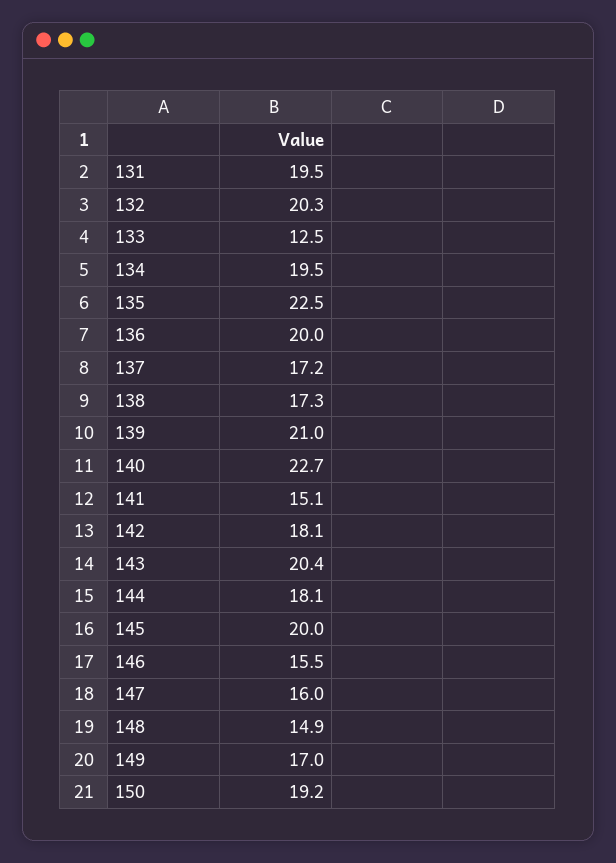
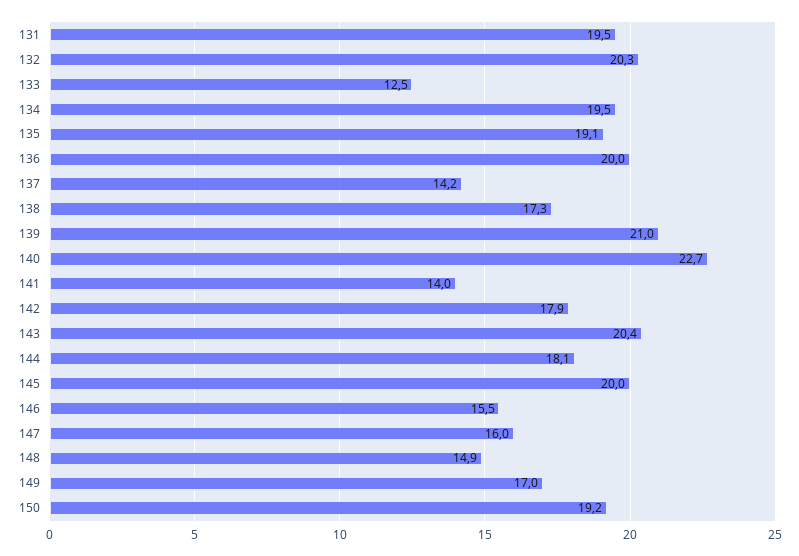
135: 22.5 -> 19.1
137: 17.2 -> 14.2
141: 15.1 -> 14
142: 18.1 -> 17.9

